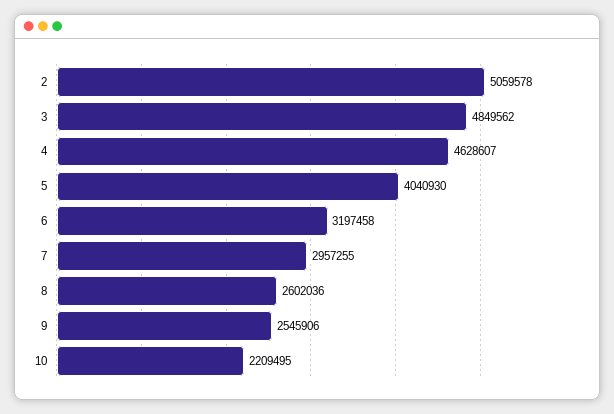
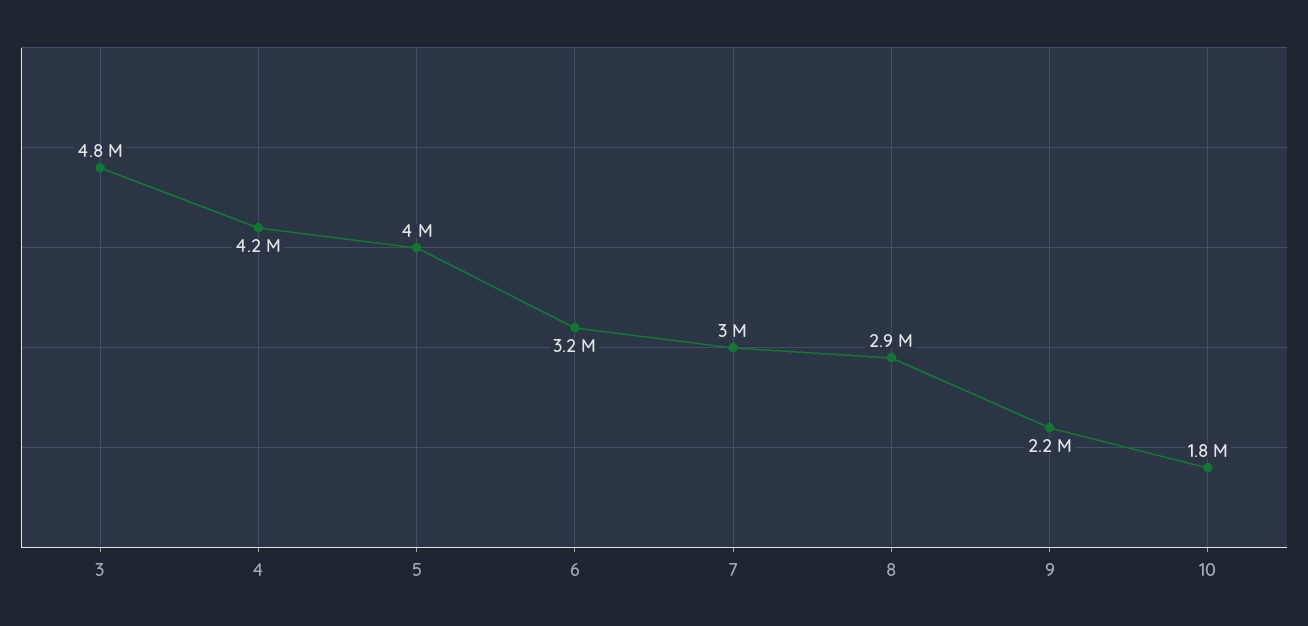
2: 5059578 -> none
4: 4628607 -> 4200000
8: 2602036 -> 2900000
9: 2545906 -> 2200000
10: 2209495 -> 1800000

